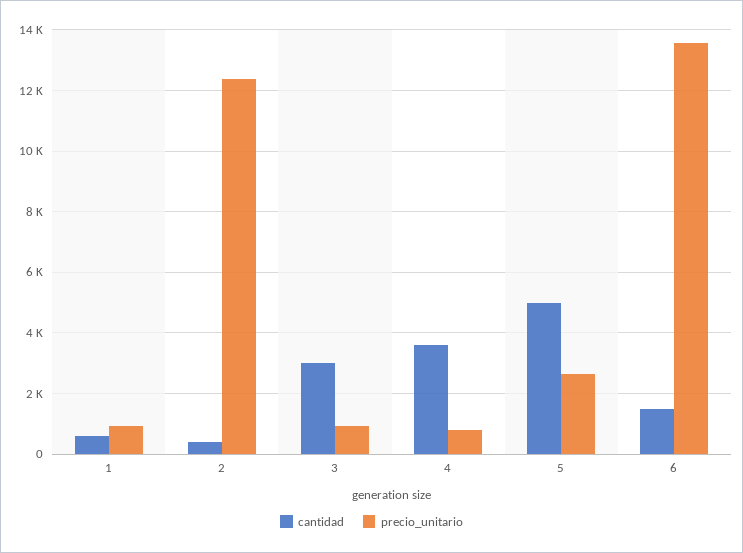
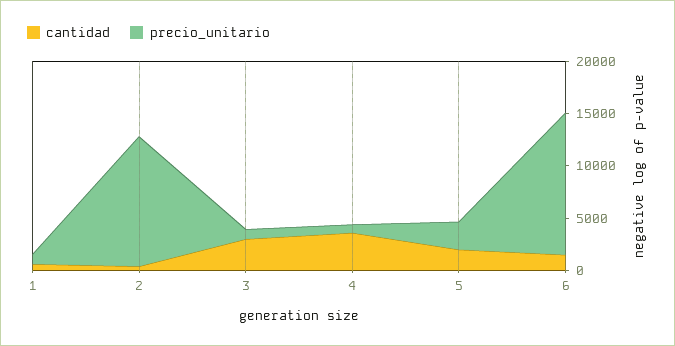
cantidad, 5: 5000 -> 2000

